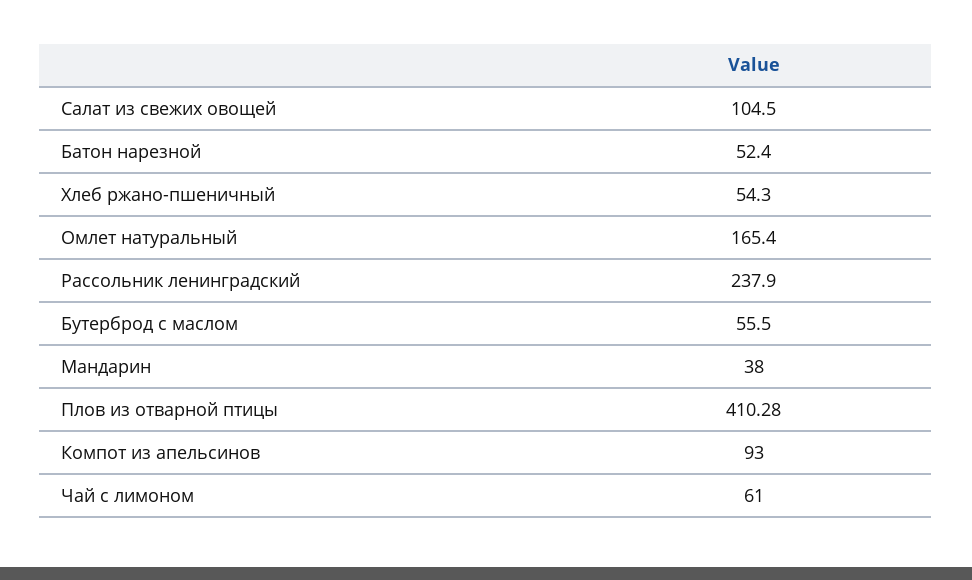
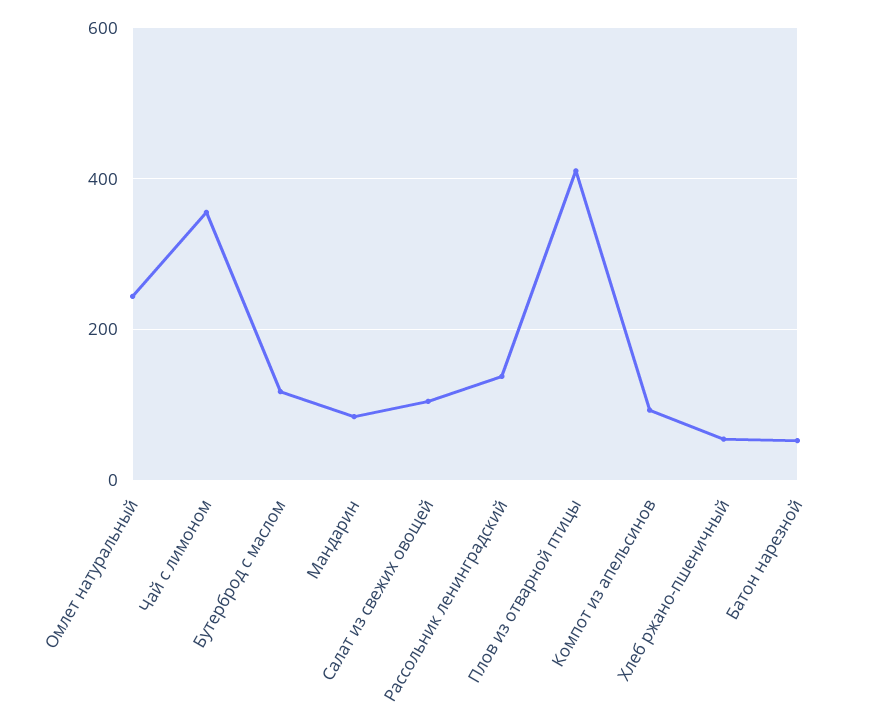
Омлет натуральный: 165.4 -> 240
Рассольник ленинградский: 237.9 -> 140
Бутерброд с маслом: 55.5 -> 120
Мандарин: 38 -> 80
Чай с лимоном: 61 -> 360

